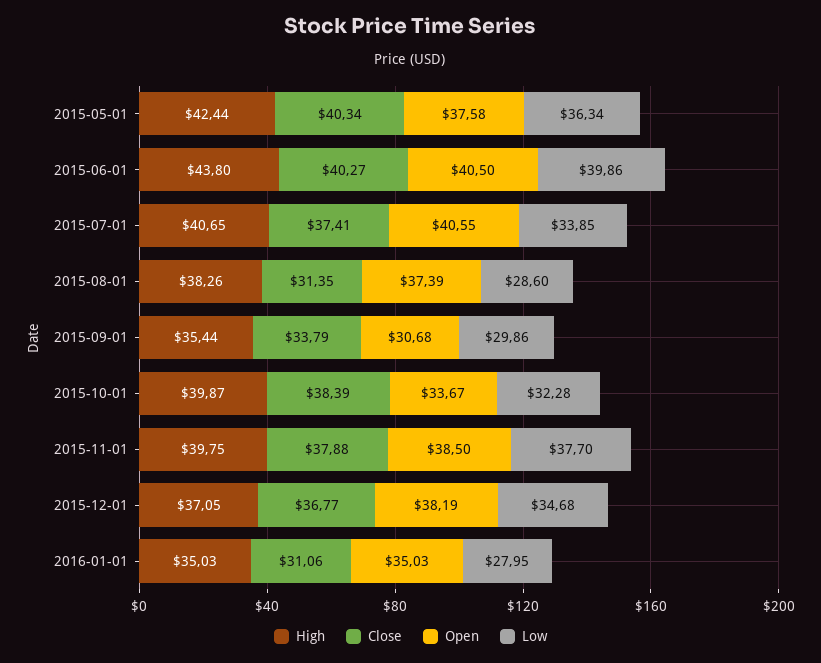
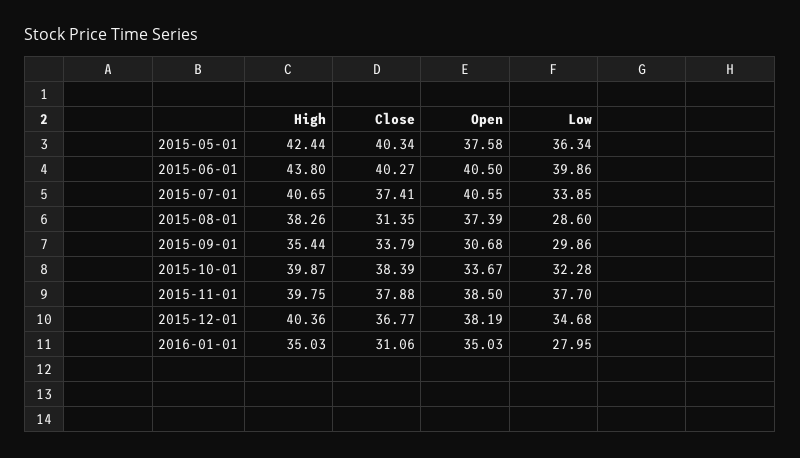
High, 2015-12-01: 37.05 -> 40.36

